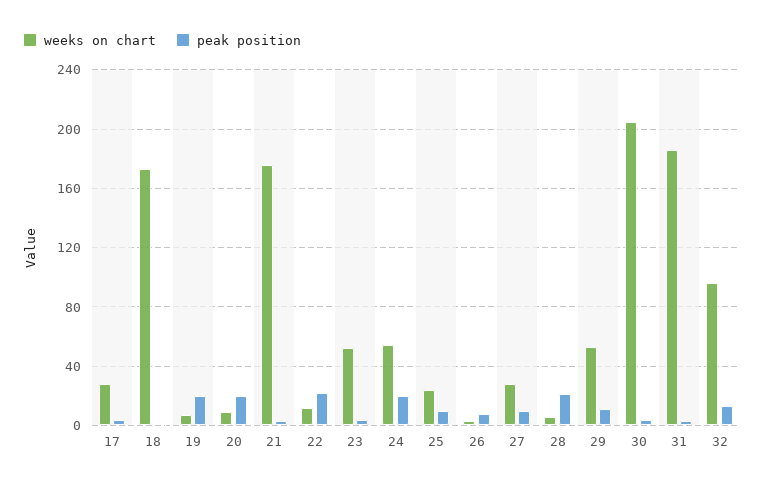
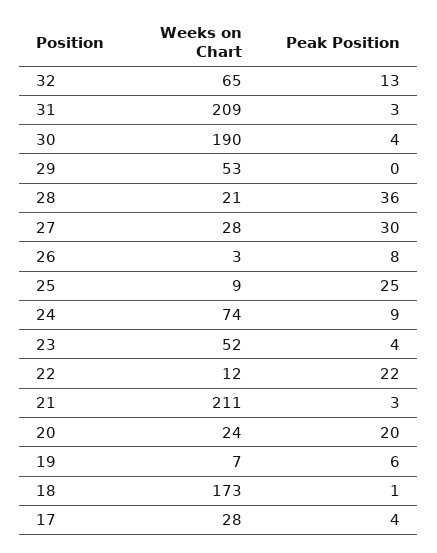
peak position, 19: 20 -> 6
weeks on chart, 20: 10 -> 24
weeks on chart, 21: 175 -> 211
weeks on chart, 24: 55 -> 74
peak position, 24: 20 -> 9
weeks on chart, 25: 25 -> 9
peak position, 25: 10 -> 25
peak position, 27: 10 -> 30
weeks on chart, 28: 5 -> 21
peak position, 28: 20 -> 36
peak position, 29: 10 -> 0
weeks on chart, 30: 205 -> 190
weeks on chart, 31: 185 -> 209
weeks on chart, 32: 95 -> 65

